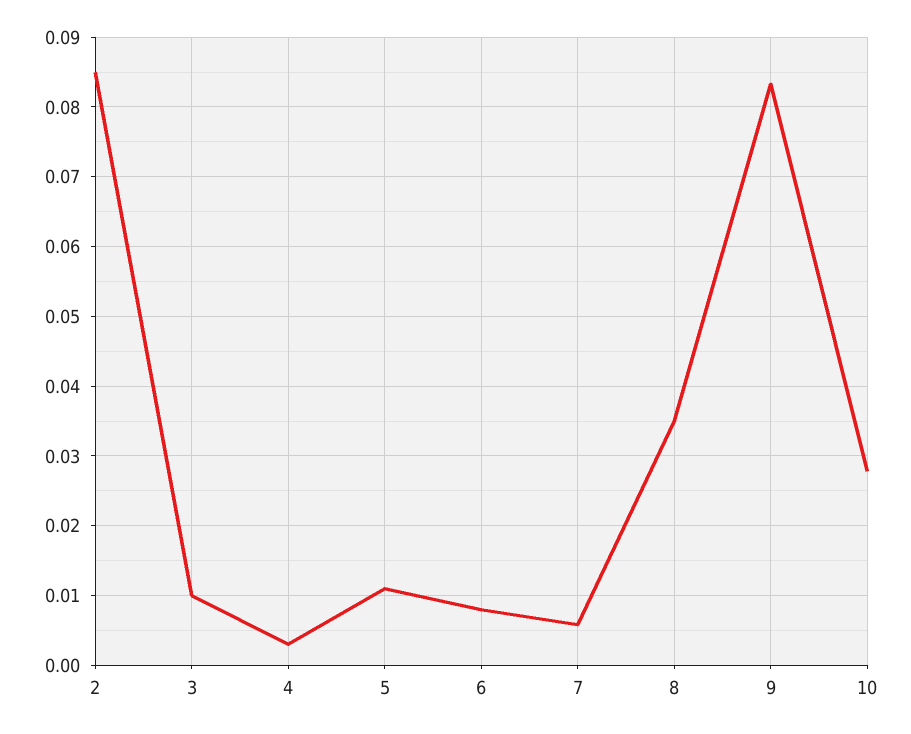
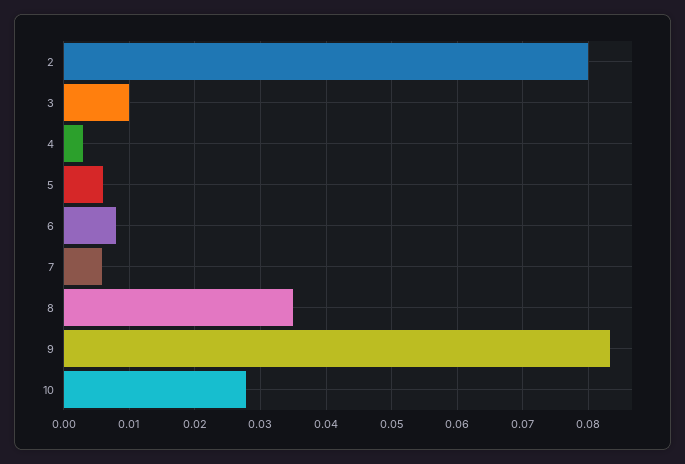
2: 0.085 -> 0.08
5: 0.011 -> 0.006

